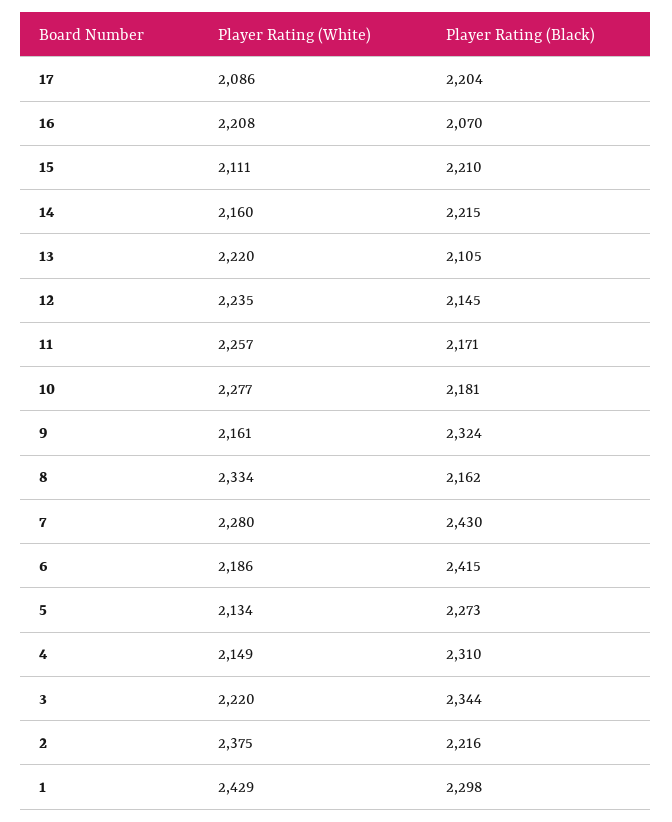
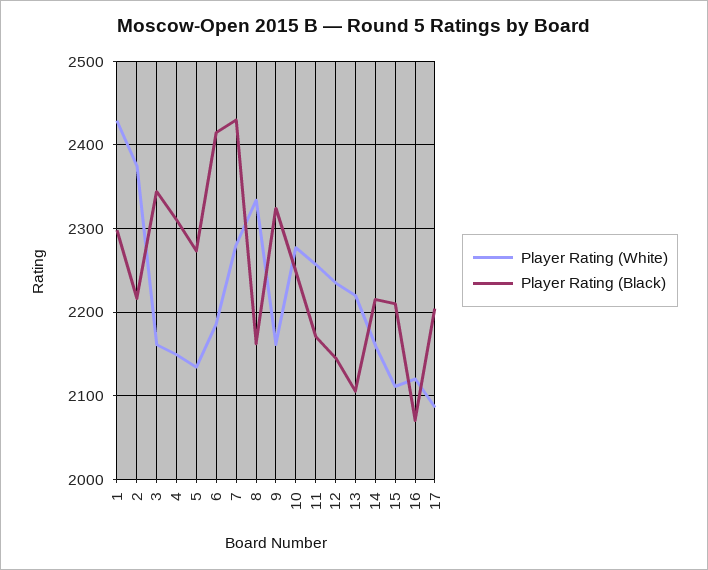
Player Rating (White), 16: 2208 -> 2120
Player Rating (Black), 10: 2181 -> 2250
Player Rating (White), 3: 2220 -> 2160

